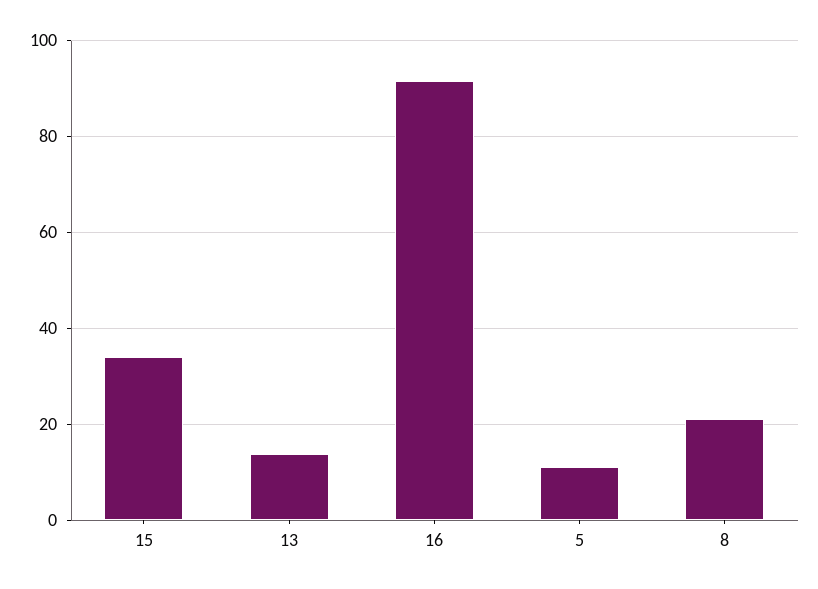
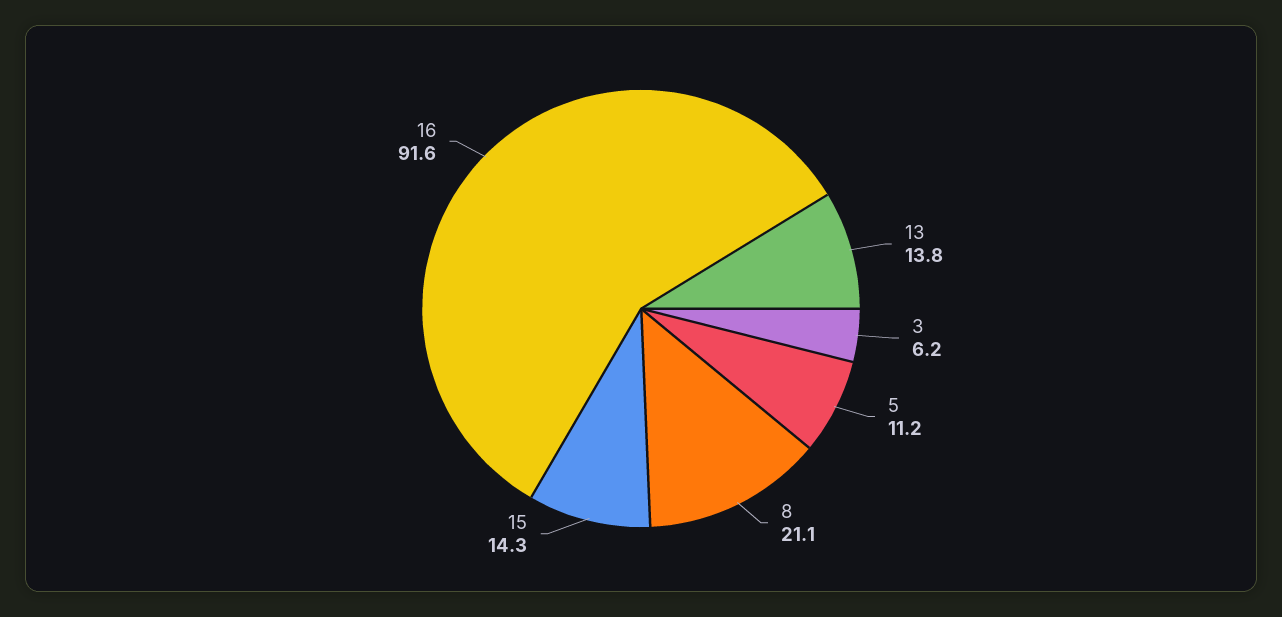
15: 34 -> 14.3
3: none -> 6.2

